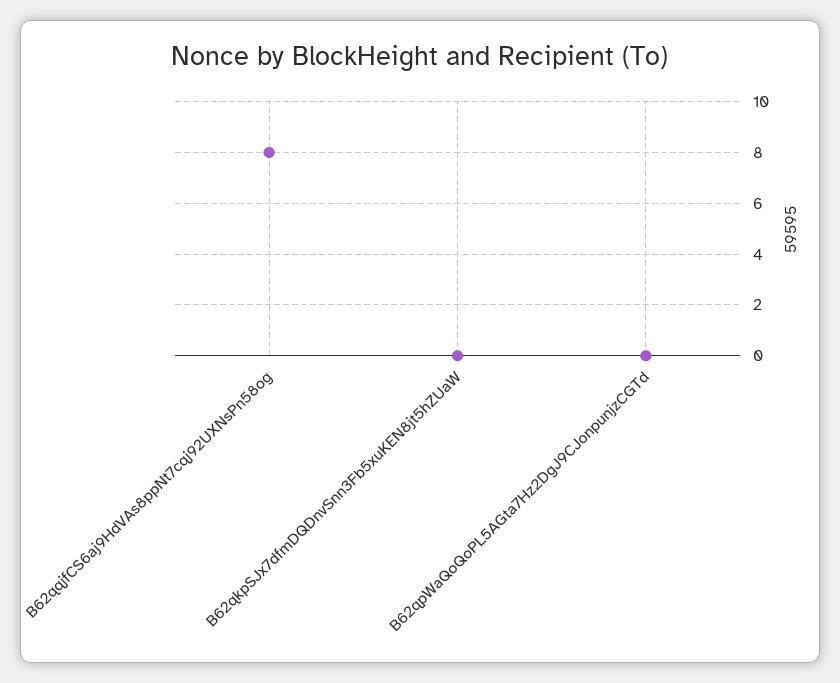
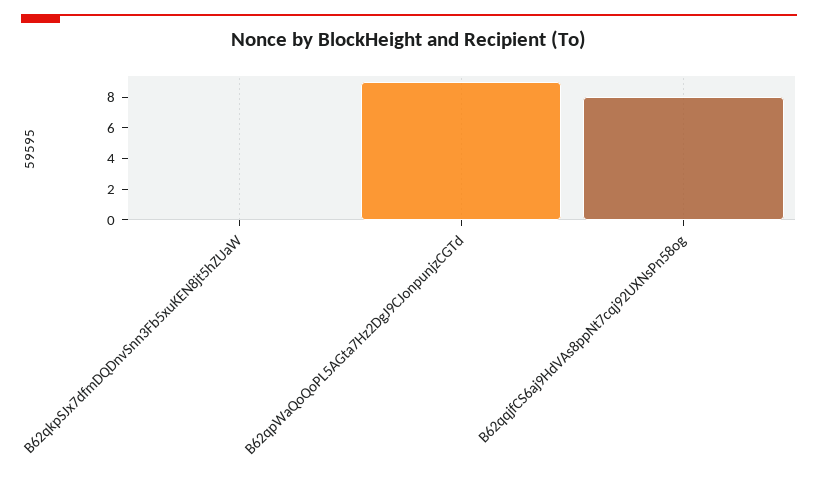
B62qpWaQoQoPL5AGta7Hz2DgJ9CJonpunjzCGTd: 0 -> 9

